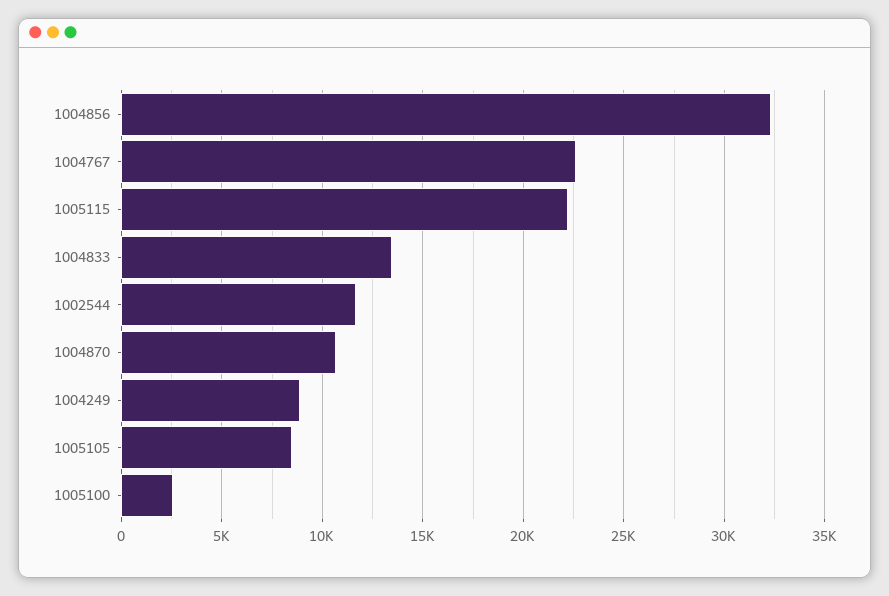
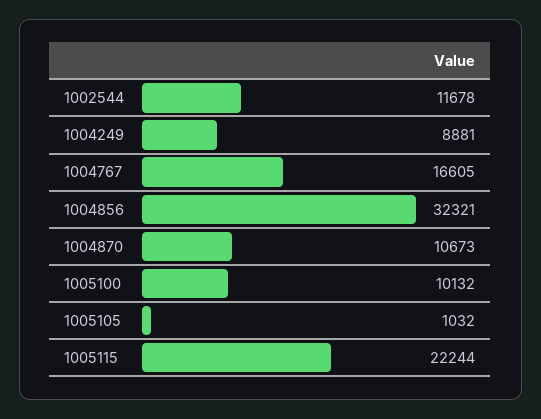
1004767: 22500 -> 16605
1004833: 13500 -> none
1005105: 8500 -> 1032
1005100: 2500 -> 10132

